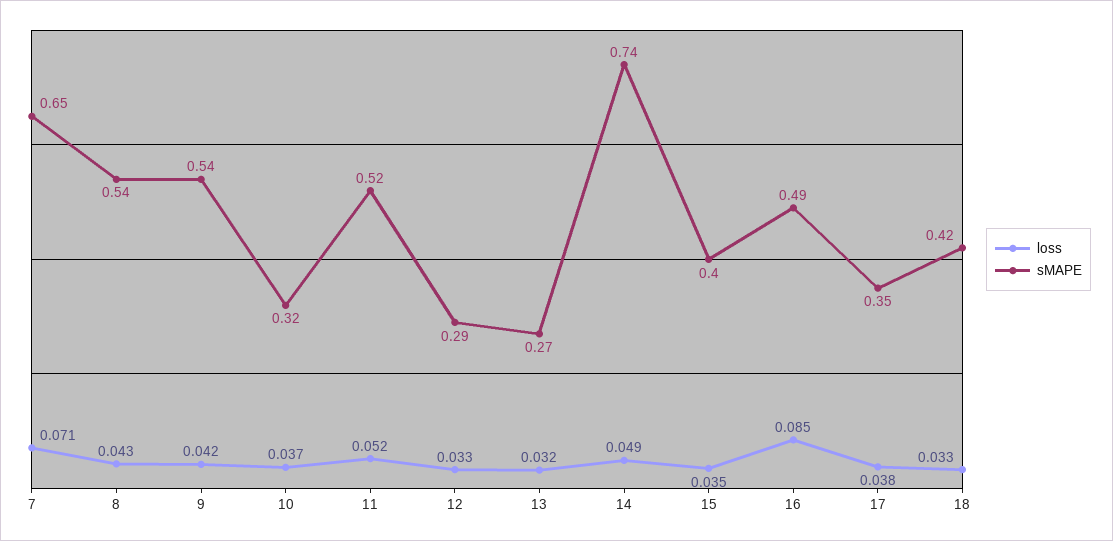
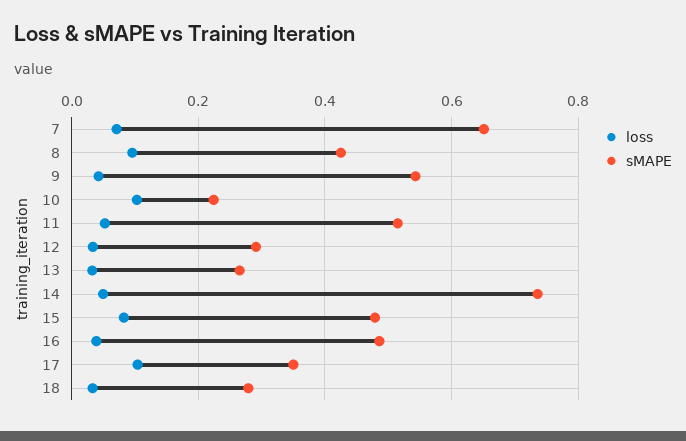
loss, 8: 0.043 -> 0.1
sMAPE, 8: 0.54 -> 0.42
loss, 10: 0.037 -> 0.1
sMAPE, 10: 0.32 -> 0.22
loss, 15: 0.035 -> 0.08
sMAPE, 15: 0.4 -> 0.48
loss, 16: 0.085 -> 0.04
loss, 17: 0.038 -> 0.1
sMAPE, 18: 0.42 -> 0.28

